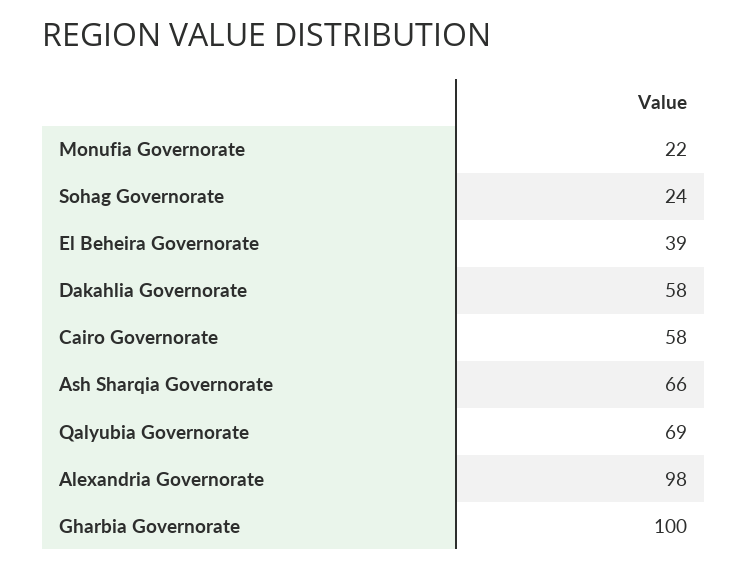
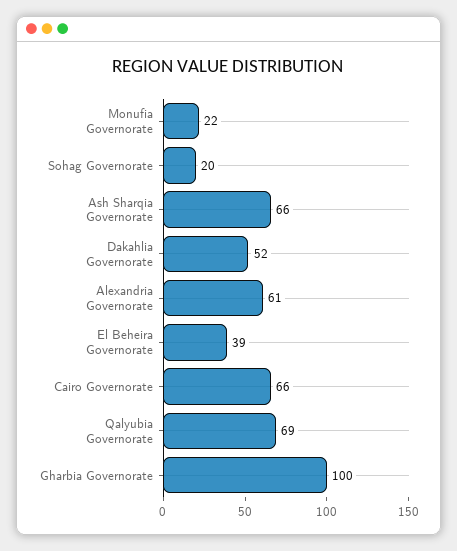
Sohag Governorate: 24 -> 20
Dakahlia Governorate: 58 -> 52
Cairo Governorate: 58 -> 66
Alexandria Governorate: 98 -> 61

